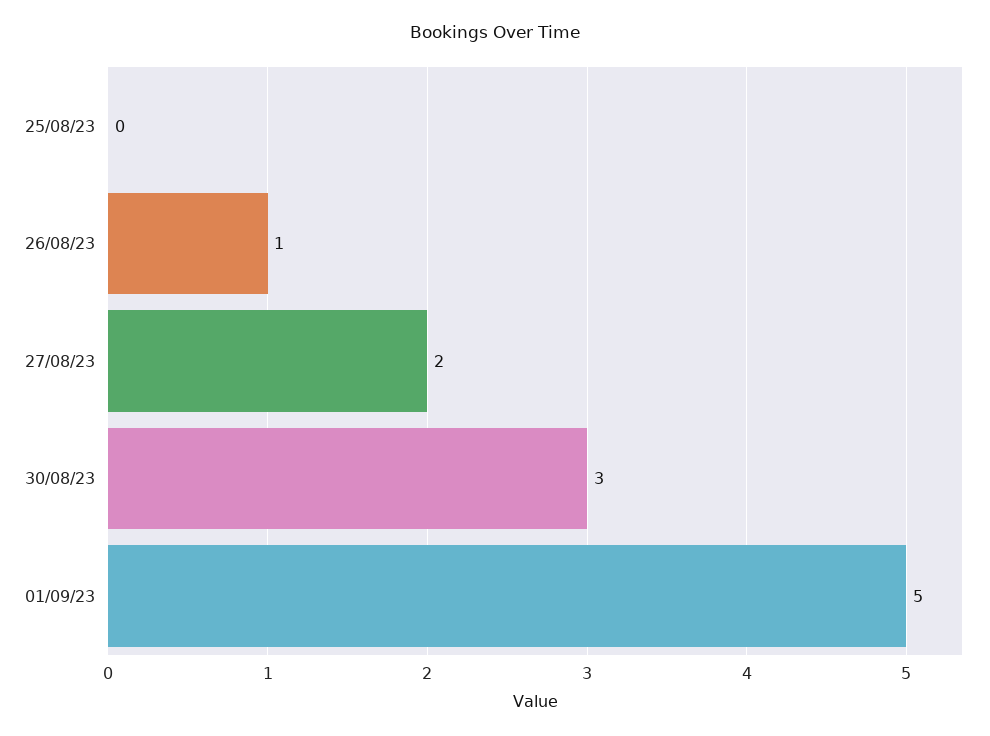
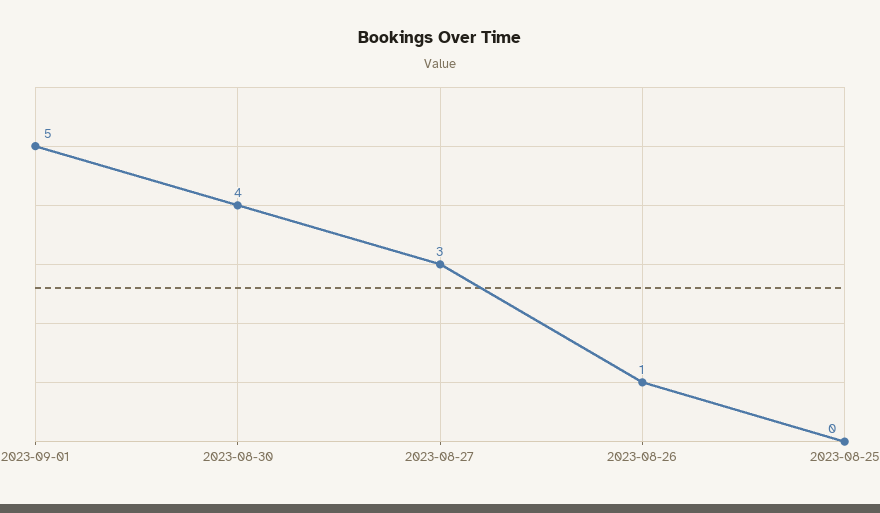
27/08/23: 2 -> 3
30/08/23: 3 -> 4

